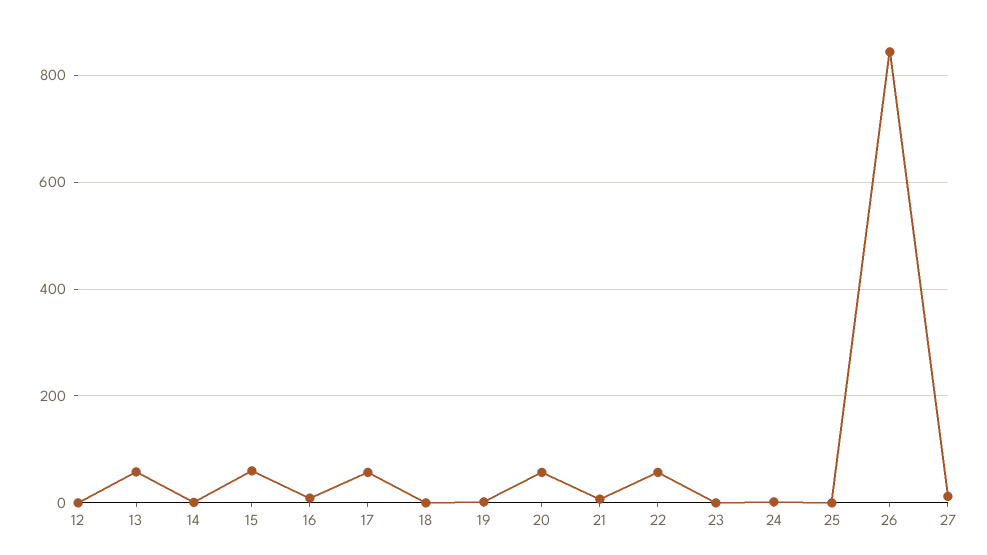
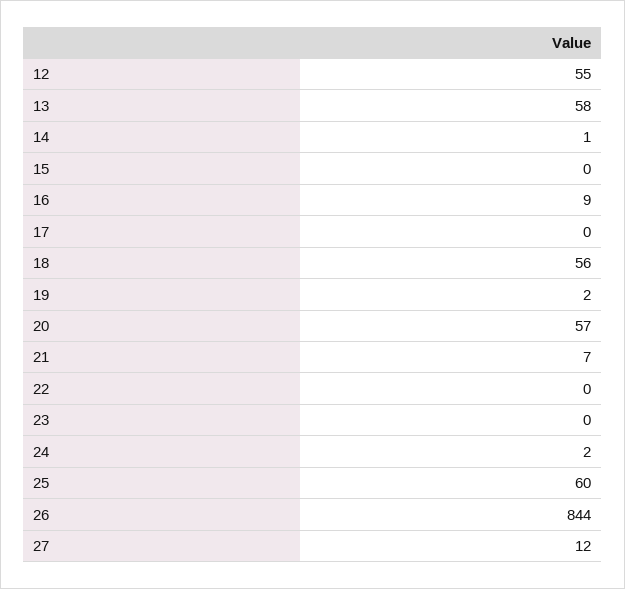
12: 0 -> 55
15: 60 -> 0
17: 60 -> 0
18: 0 -> 56
22: 60 -> 0
25: 0 -> 60

